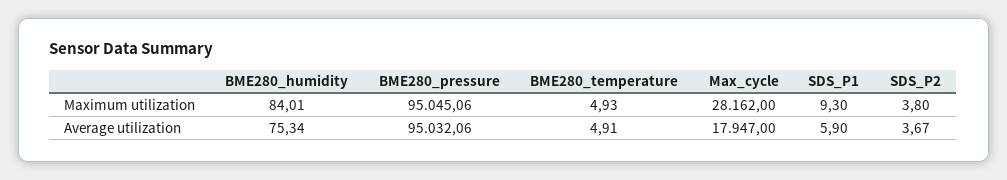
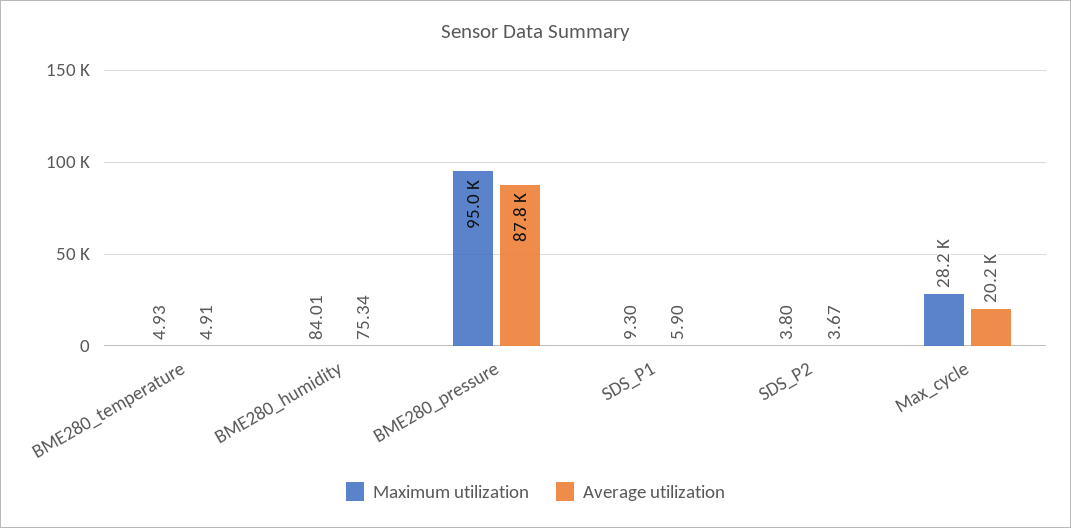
Average utilization, BME280_pressure: 95032.06 -> 87800
Average utilization, Max_cycle: 17947 -> 20200

